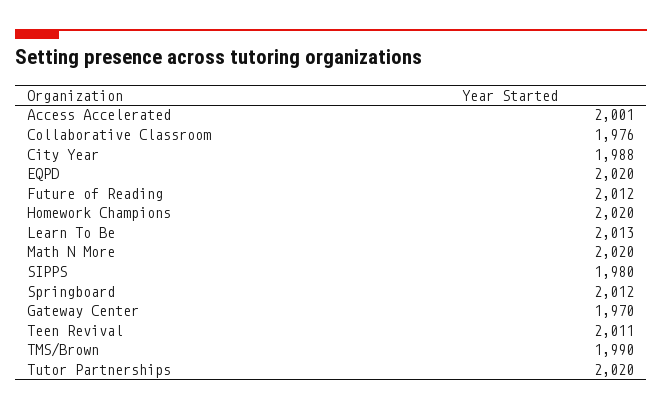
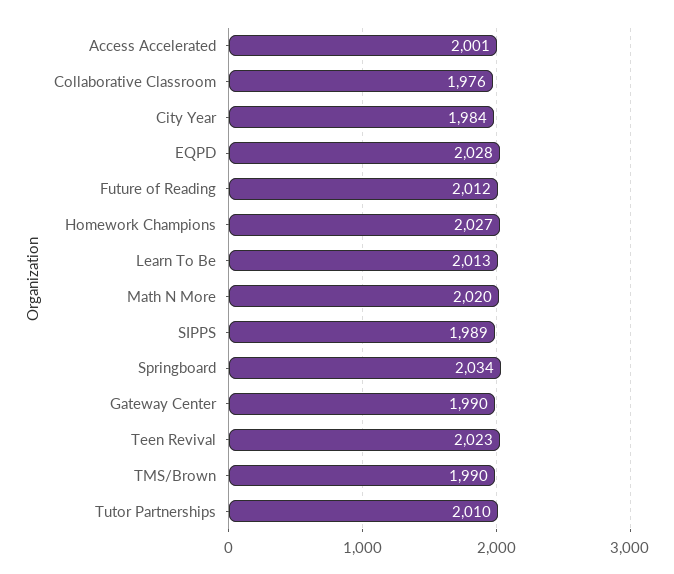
City Year: 1988 -> 1984
EQPD: 2020 -> 2028
Homework Champions: 2020 -> 2027
SIPPS: 1980 -> 1989
Springboard: 2012 -> 2034
Gateway Center: 1970 -> 1990
Teen Revival: 2011 -> 2023
Tutor Partnerships: 2020 -> 2010

